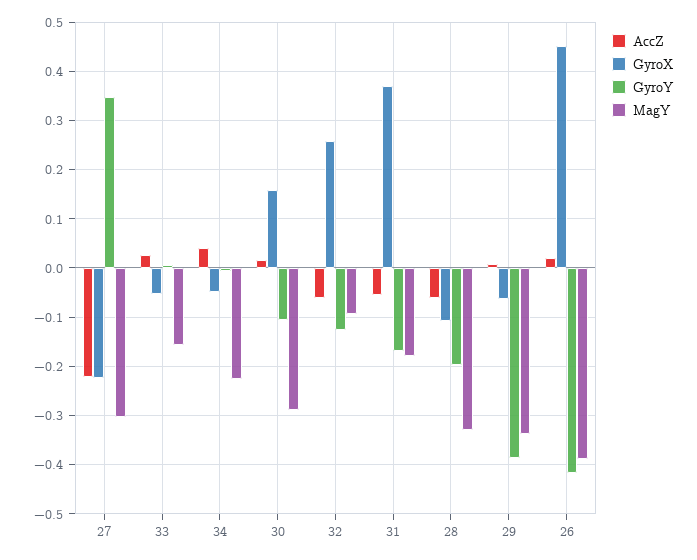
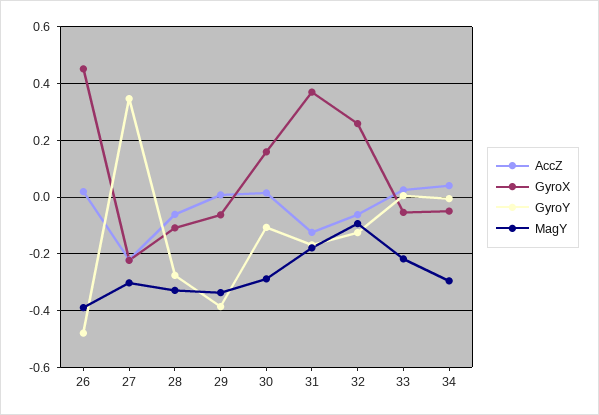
MagY, 33: -0.16 -> -0.225
MagY, 34: -0.22 -> -0.3
AccZ, 31: -0.06 -> -0.125
GyroY, 28: -0.2 -> -0.275
GyroY, 26: -0.42 -> -0.475

